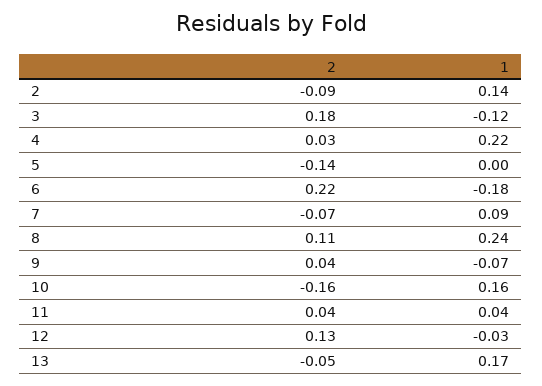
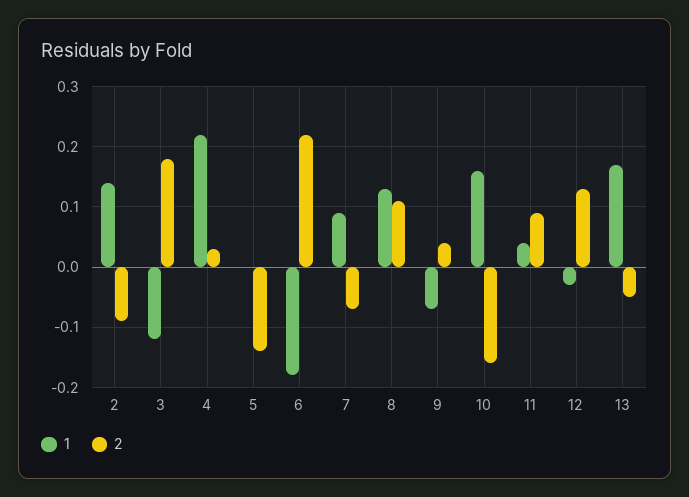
1, 8: 0.24 -> 0.13
2, 11: 0.04 -> 0.09

